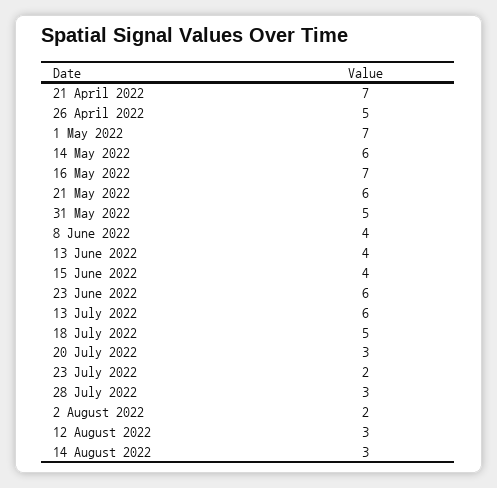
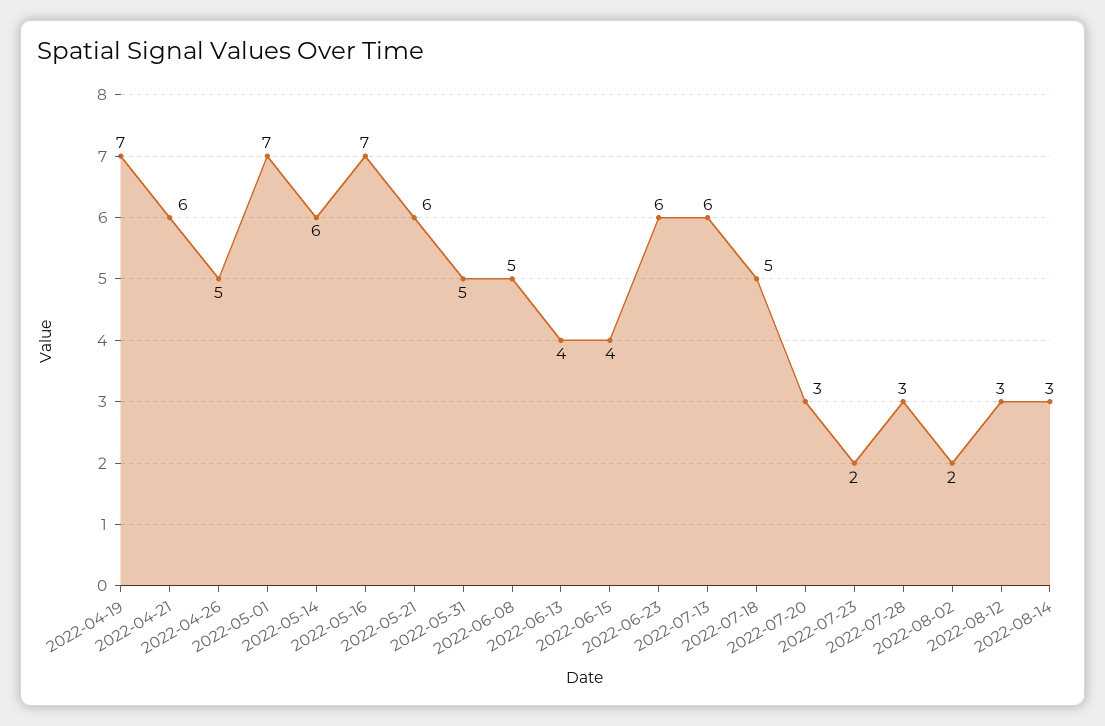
21 April 2022: 7 -> 6
8 June 2022: 4 -> 5
2022-04-19: none -> 7

